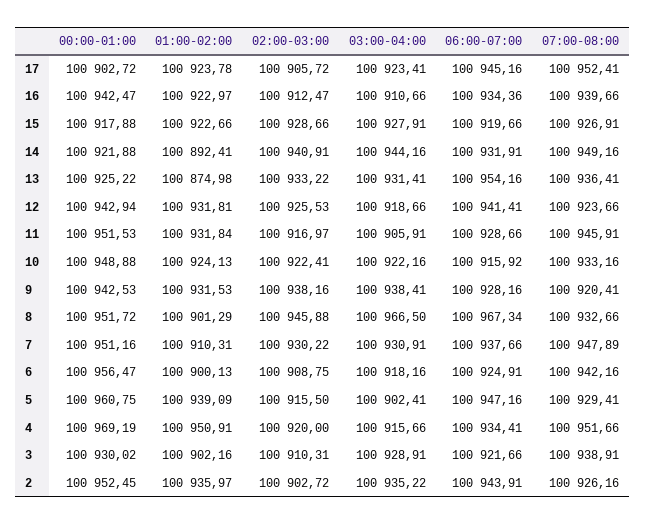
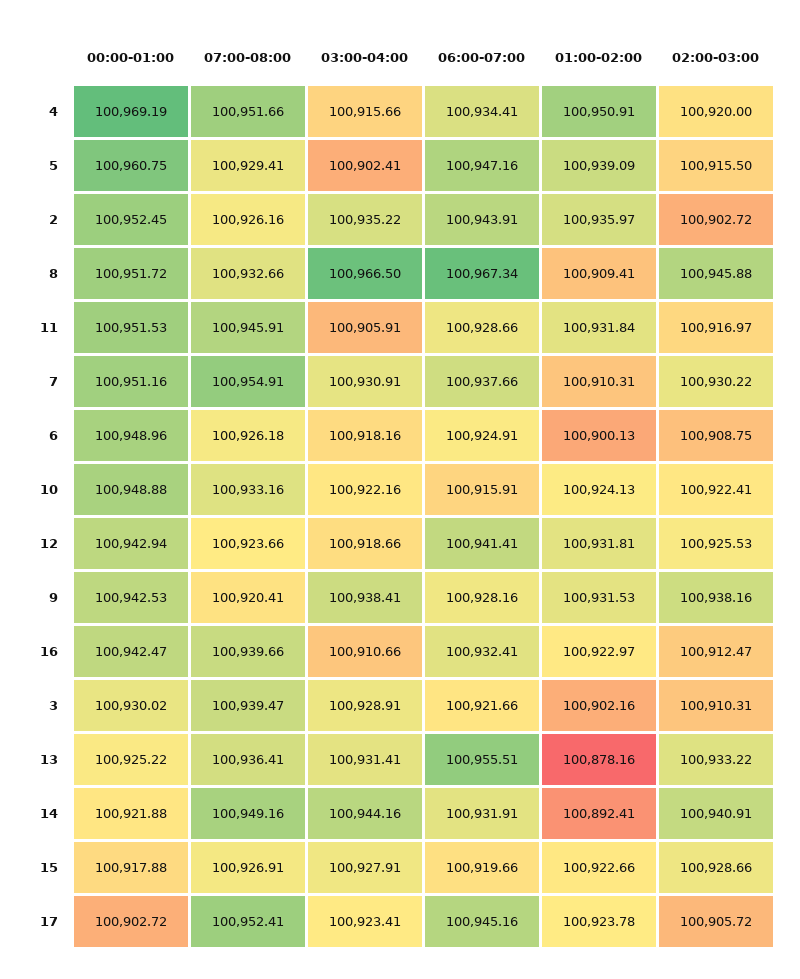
06:00-07:00, 16: 100934.36 -> 100932.41
01:00-02:00, 13: 100874.98 -> 100878.16
06:00-07:00, 13: 100954.16 -> 100955.51
06:00-07:00, 10: 100915.92 -> 100915.91
01:00-02:00, 8: 100901.29 -> 100909.41
07:00-08:00, 7: 100947.89 -> 100954.91
00:00-01:00, 6: 100956.47 -> 100948.96
07:00-08:00, 6: 100942.16 -> 100926.18
07:00-08:00, 3: 100938.91 -> 100939.47

